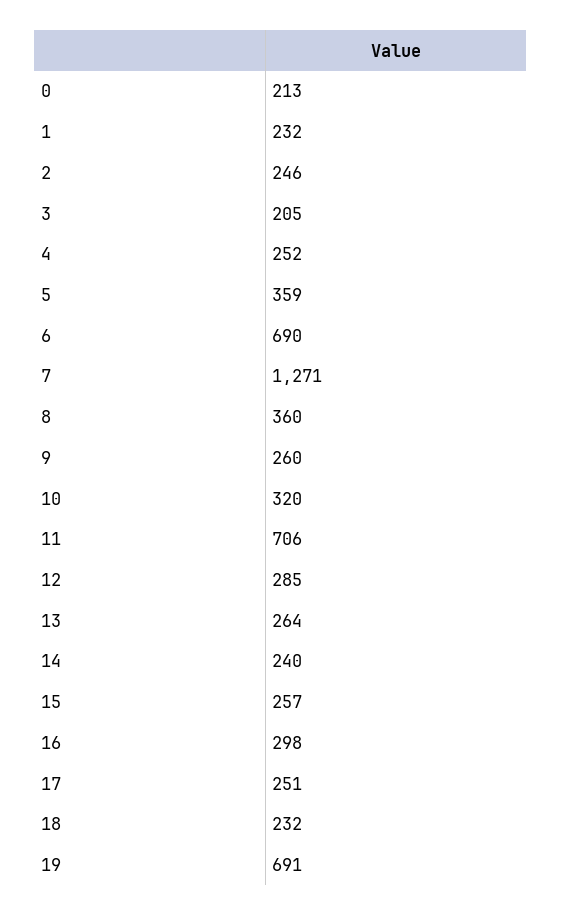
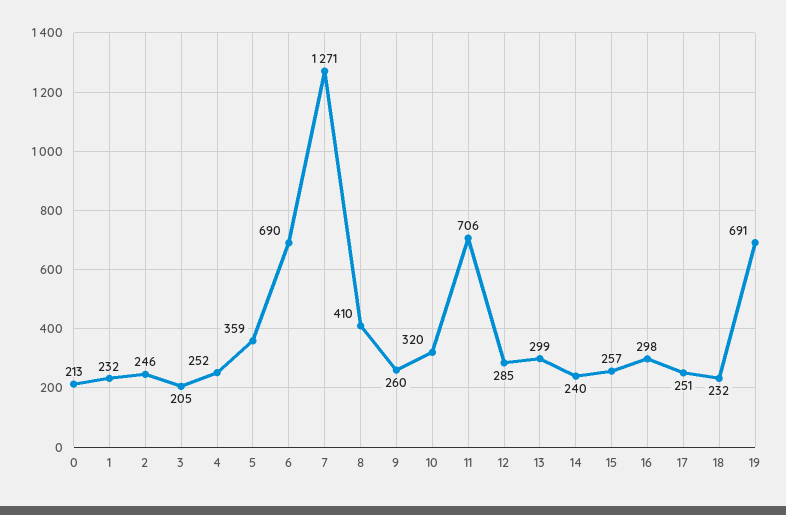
8: 360 -> 410
13: 264 -> 299

